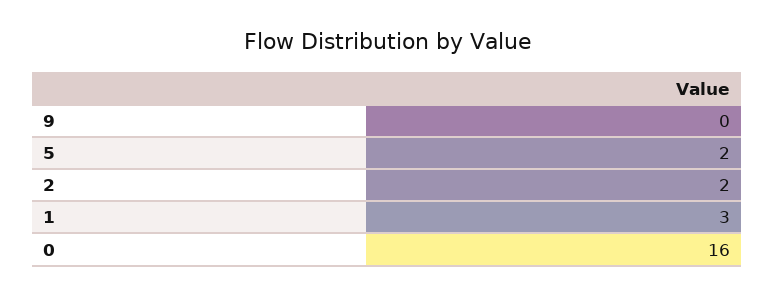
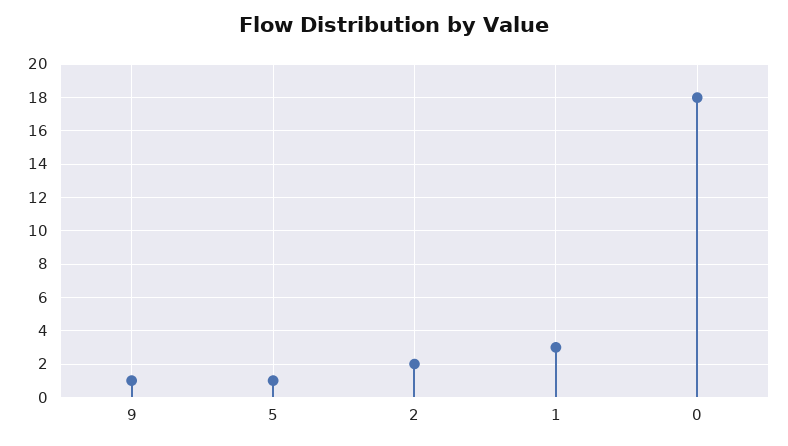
9: 0 -> 1
5: 2 -> 1
0: 16 -> 18

